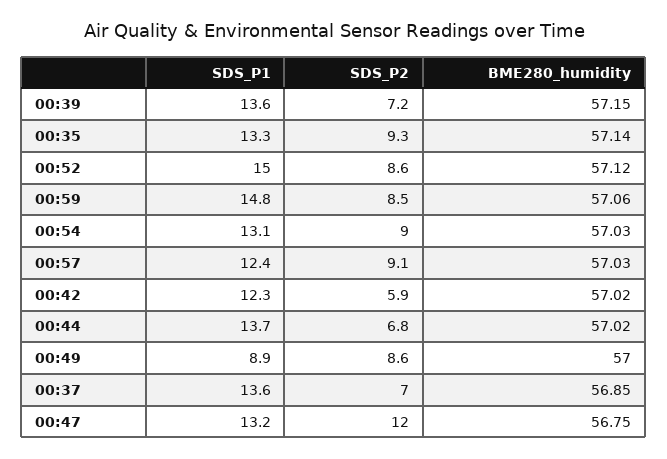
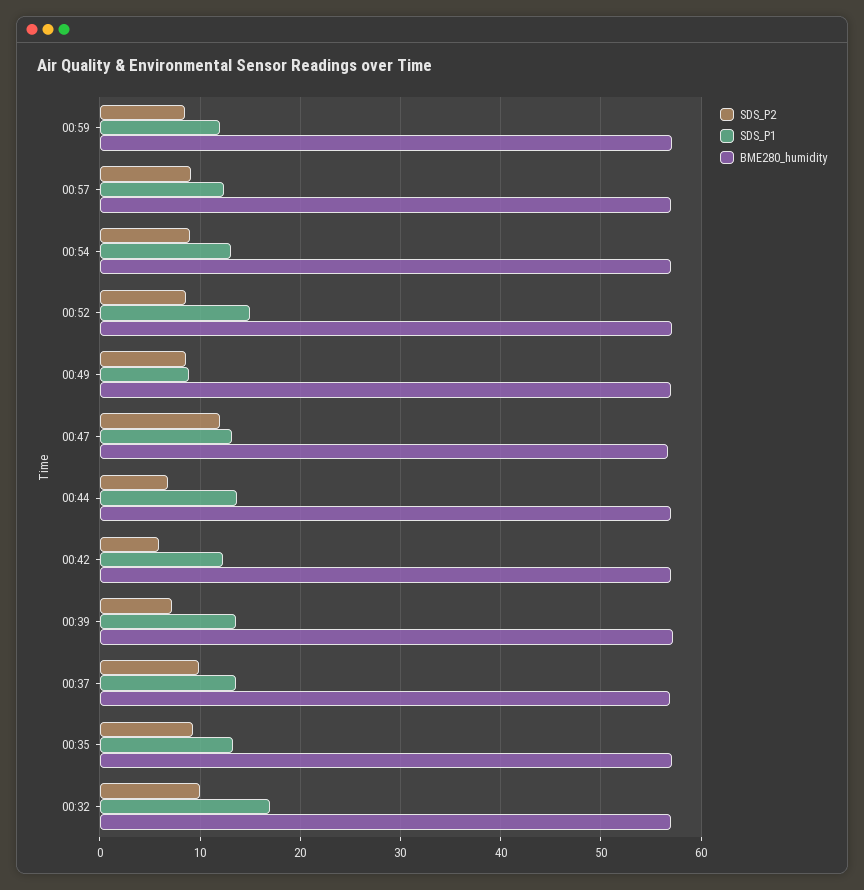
SDS_P1, 00:59: 14.8 -> 12
SDS_P2, 00:37: 7 -> 10
SDS_P2, 00:32: none -> 10
SDS_P1, 00:32: none -> 17
BME280_humidity, 00:32: none -> 57

